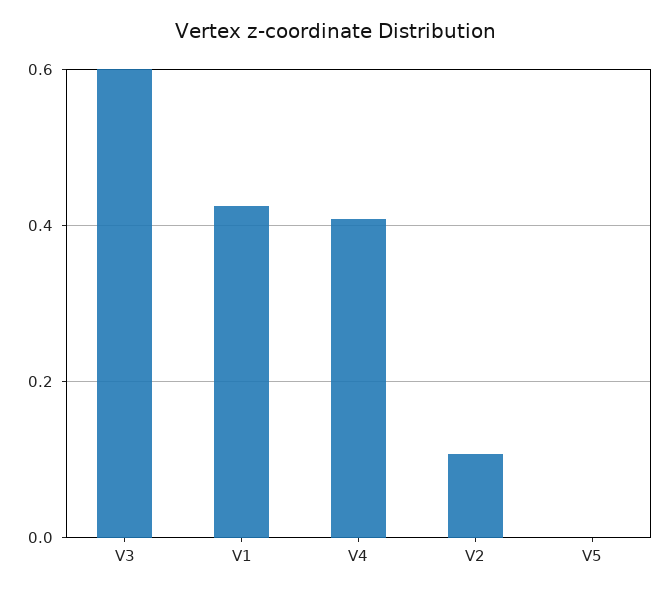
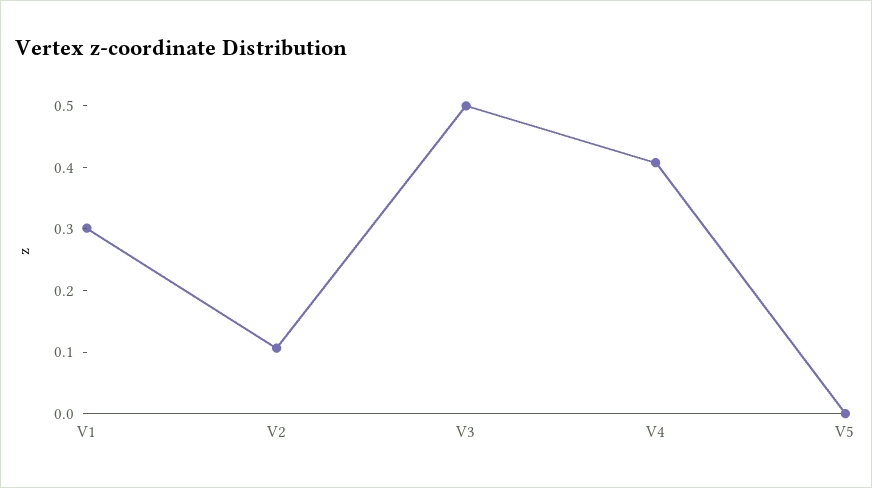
V3: 0.6 -> 0.5
V1: 0.42 -> 0.3

